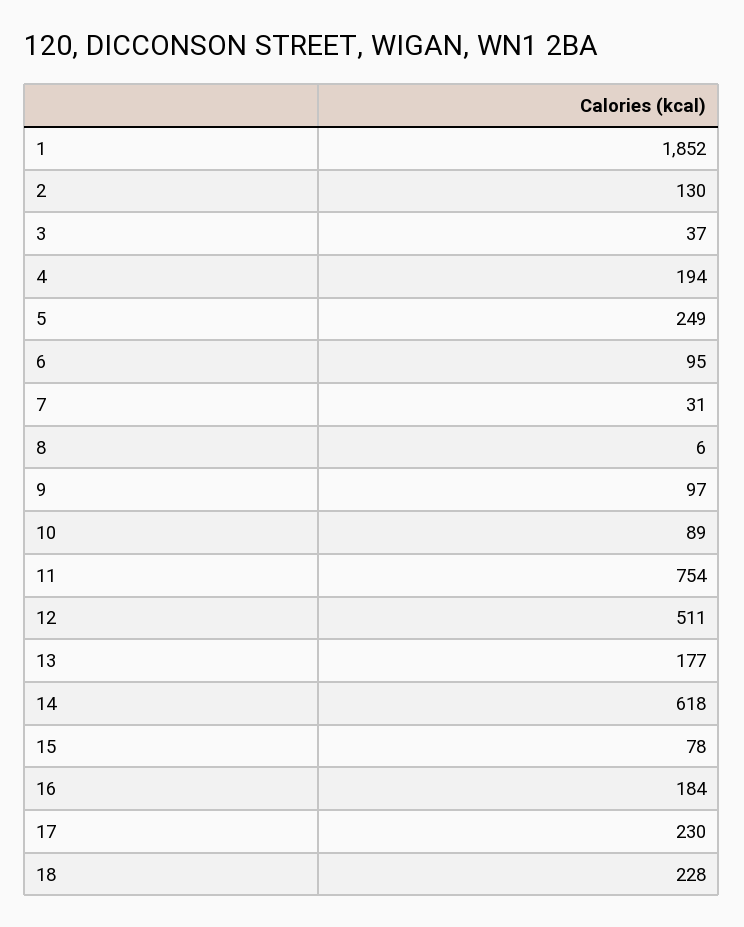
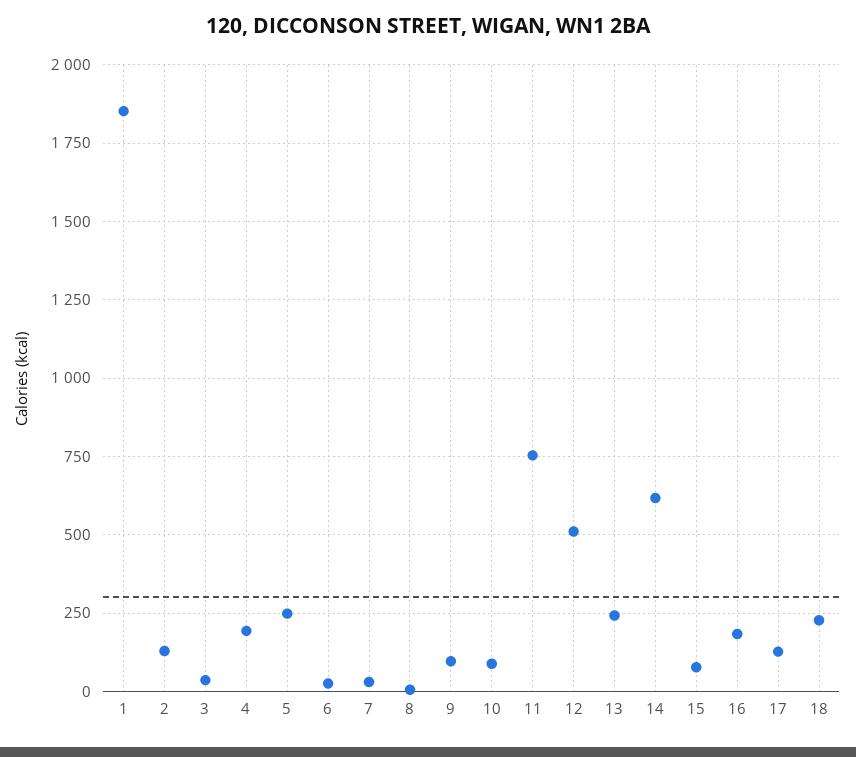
6: 95 -> 25
13: 177 -> 250
17: 230 -> 125

